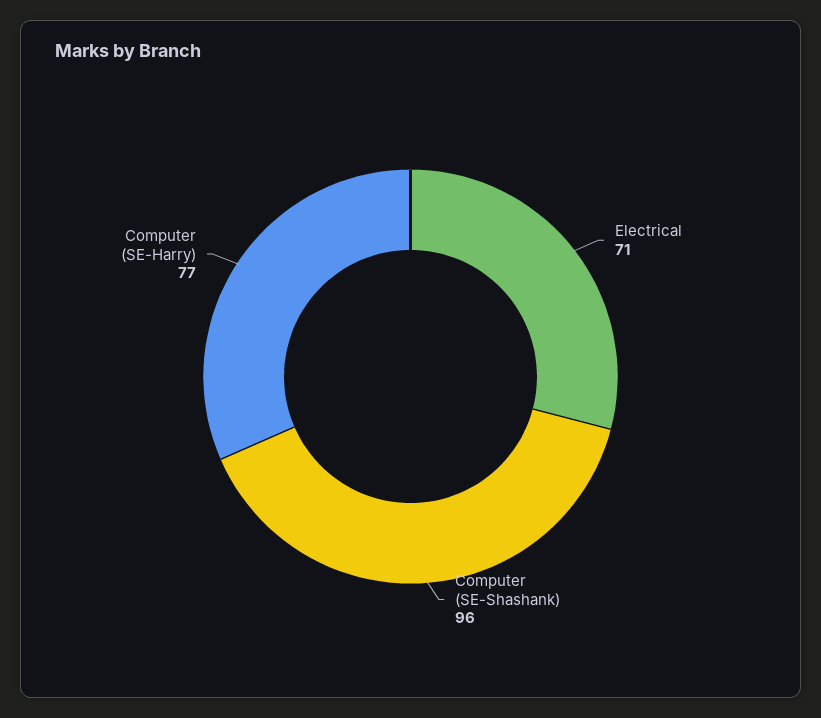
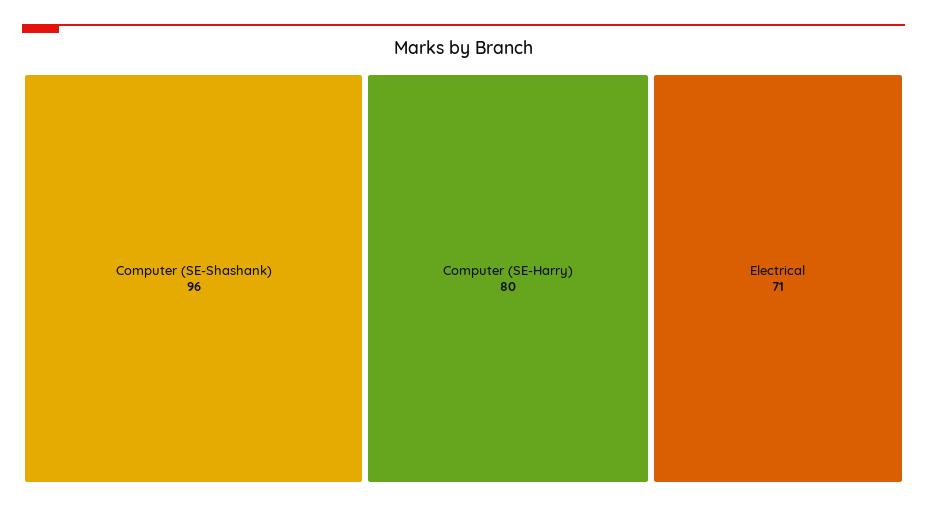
Computer (SE-Harry): 77 -> 80

